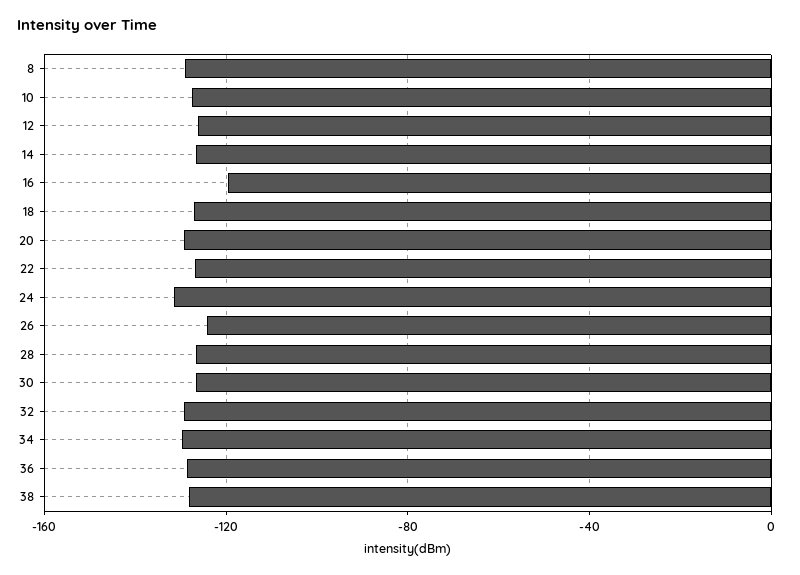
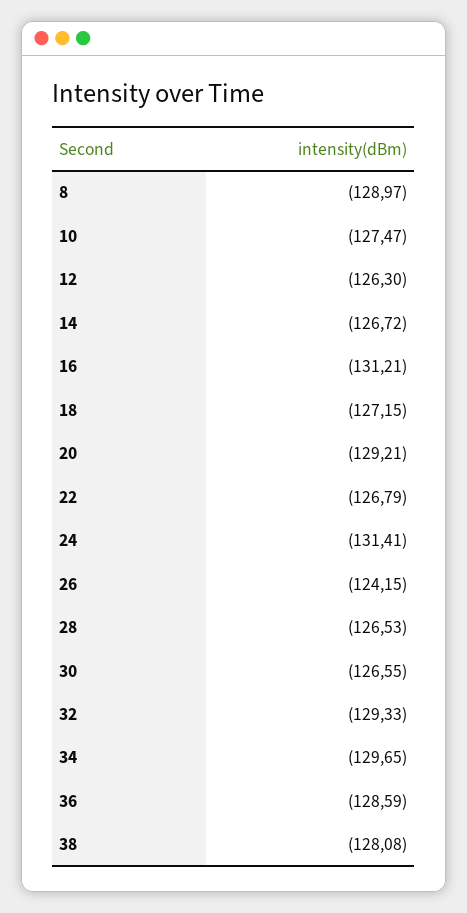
16: -120 -> -131.21

